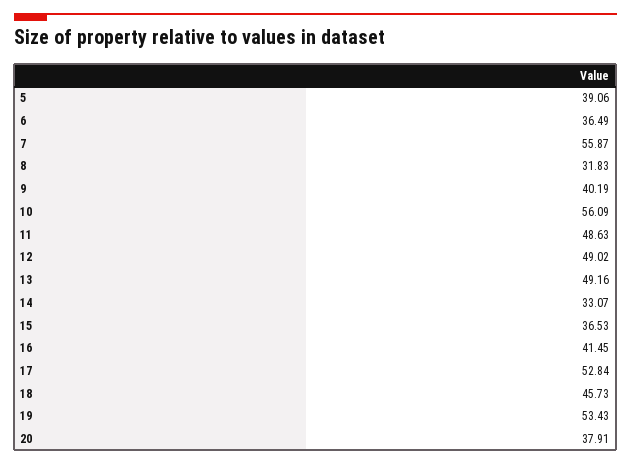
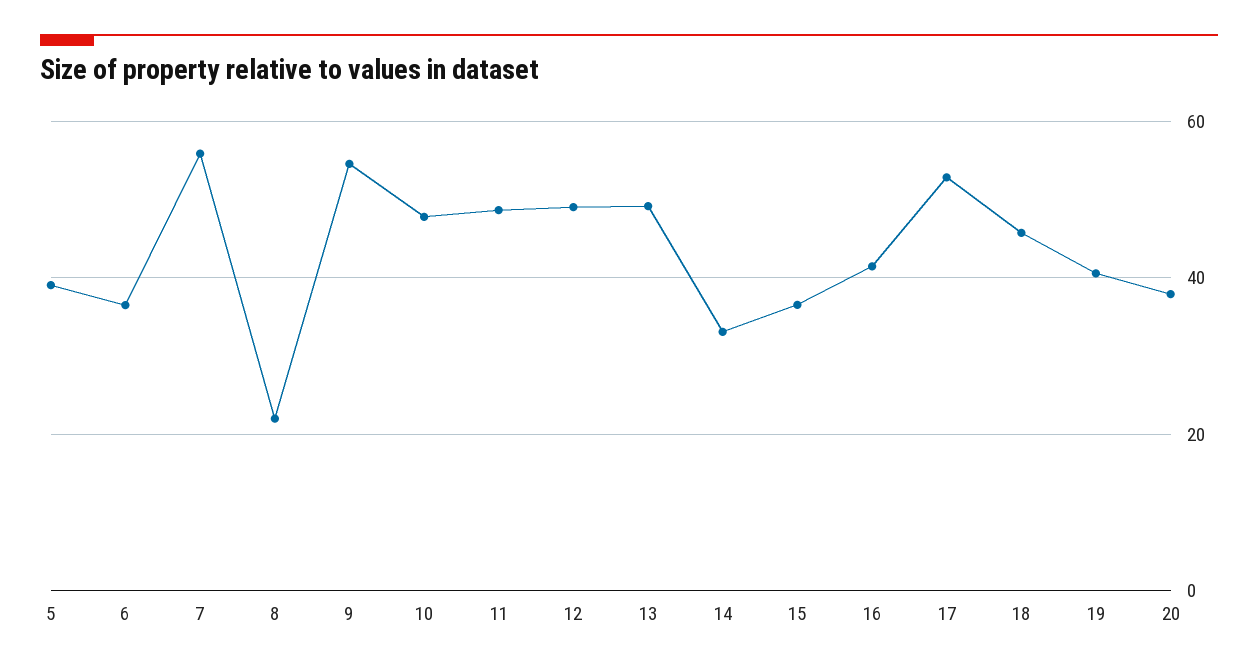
8: 31.83 -> 22
9: 40.19 -> 54
10: 56.09 -> 48
19: 53.43 -> 40

